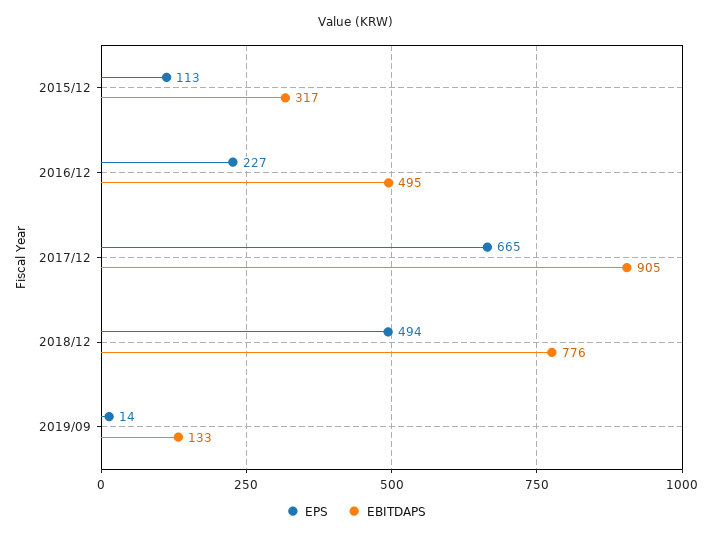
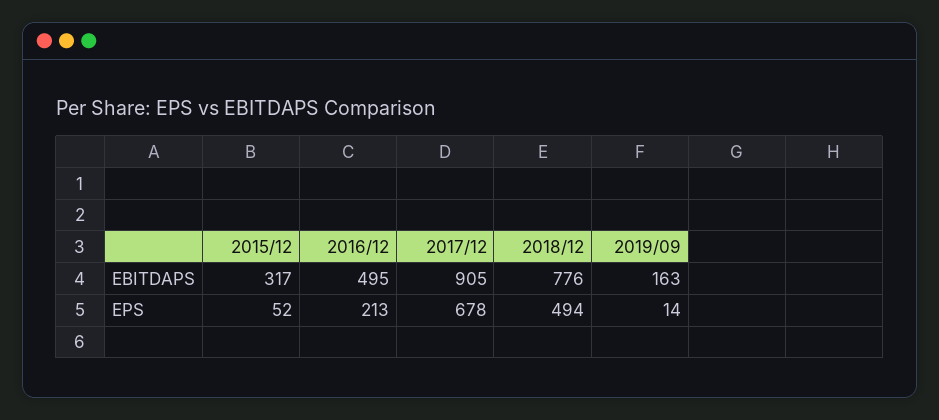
EPS, 2015/12: 113 -> 52
EPS, 2016/12: 227 -> 213
EPS, 2017/12: 665 -> 678
EBITDAPS, 2019/09: 133 -> 163

